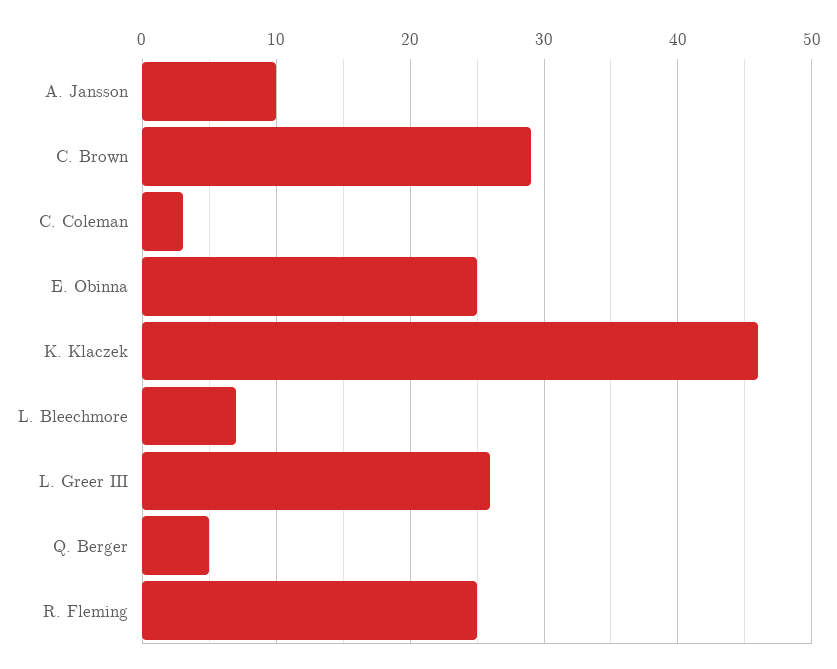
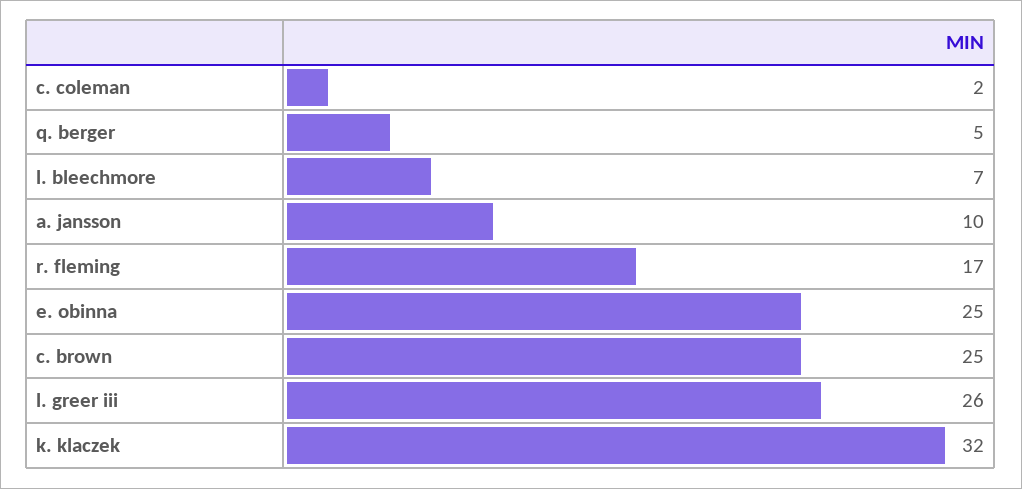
C. Brown: 29 -> 25
C. Coleman: 3 -> 2
K. Klaczek: 46 -> 32
R. Fleming: 25 -> 17

